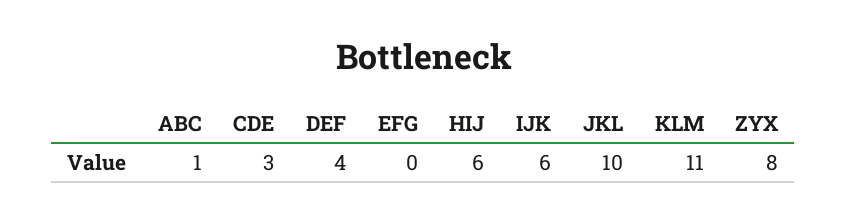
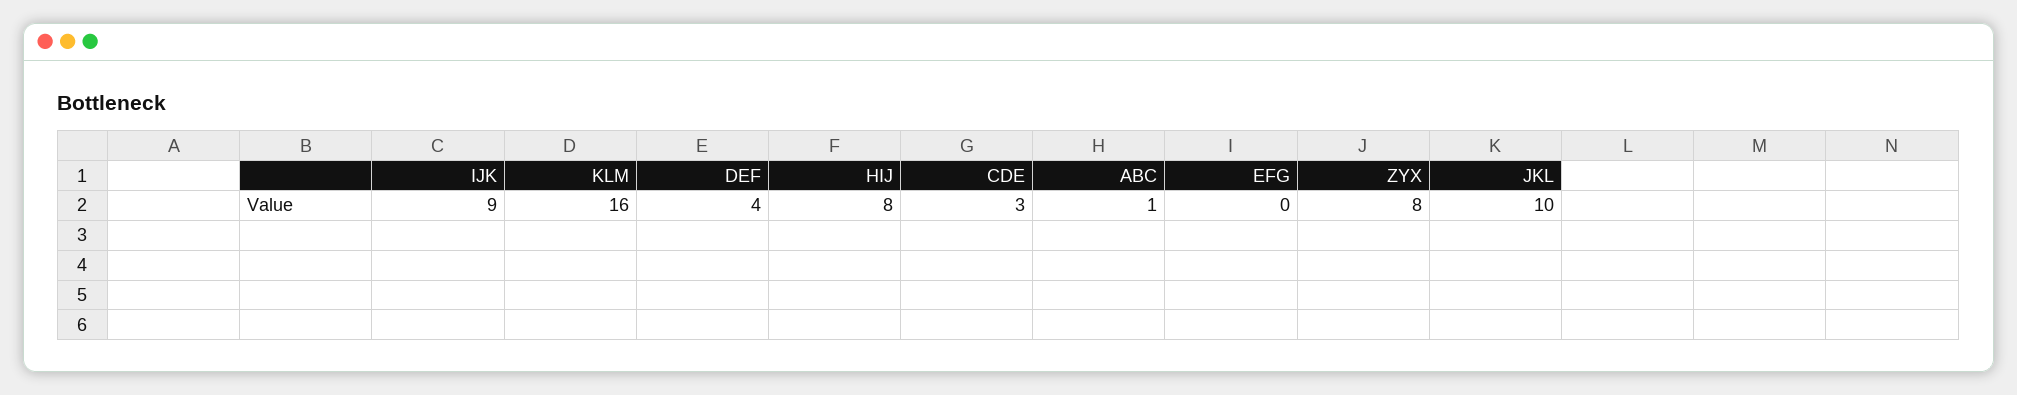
HIJ: 6 -> 8
IJK: 6 -> 9
KLM: 11 -> 16

